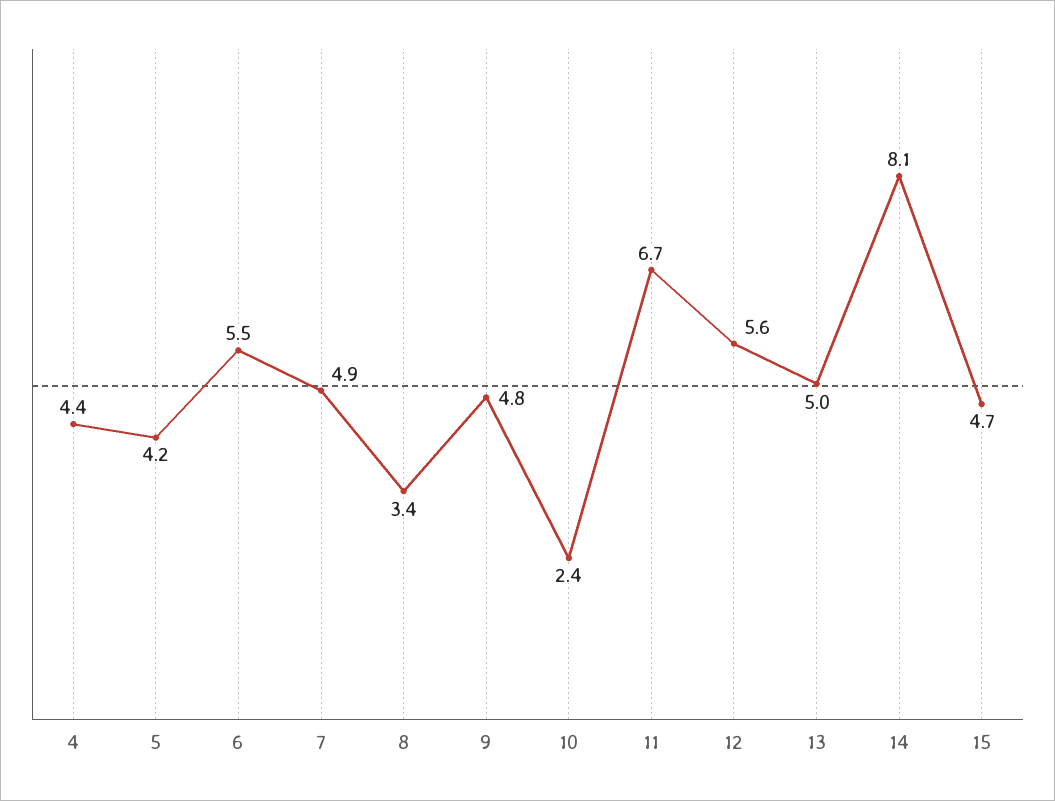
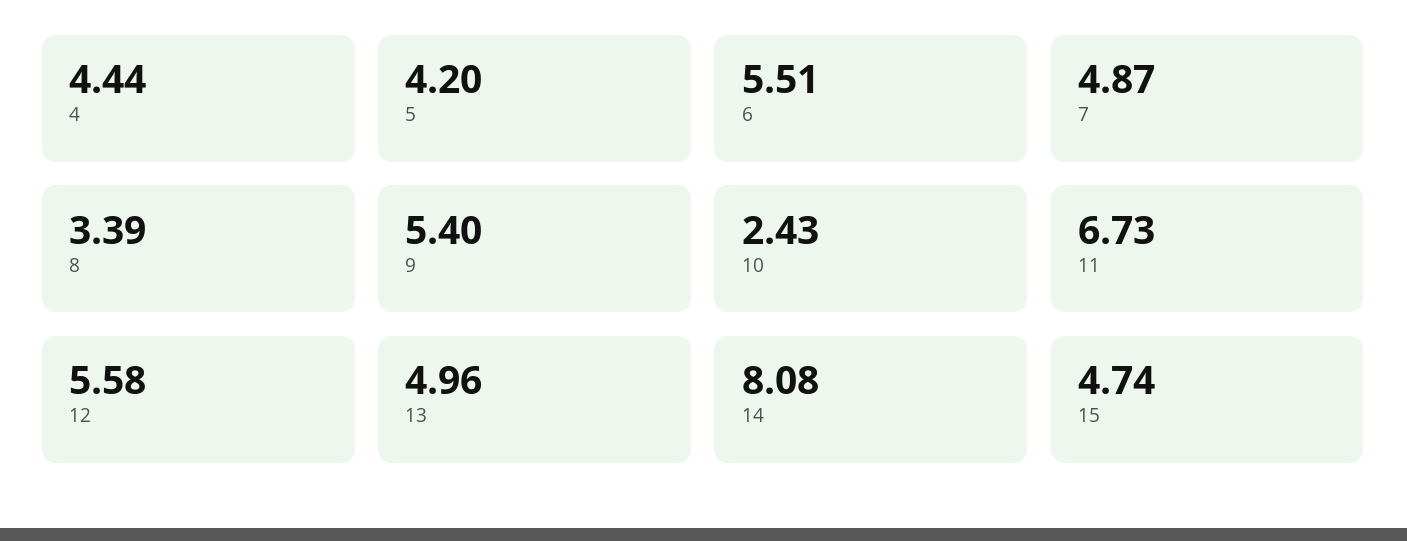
9: 4.8 -> 5.4

